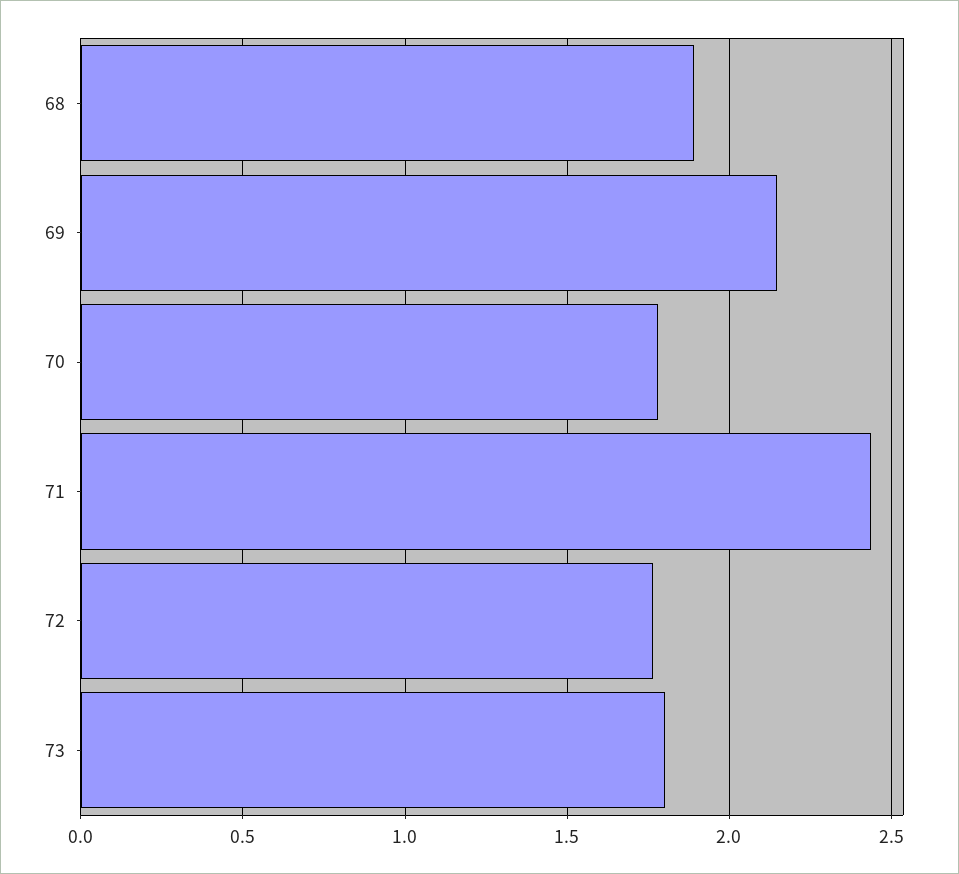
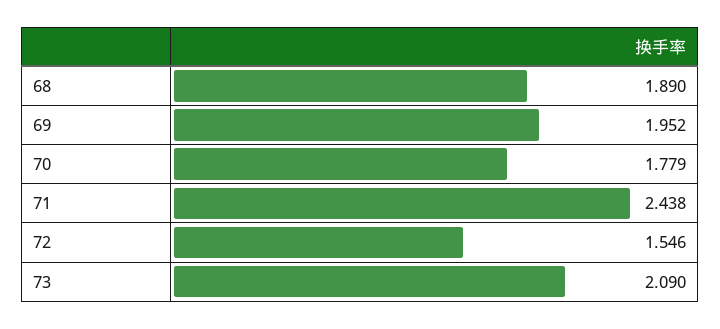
69: 2.15 -> 1.952
72: 1.75 -> 1.546
73: 1.8 -> 2.09

